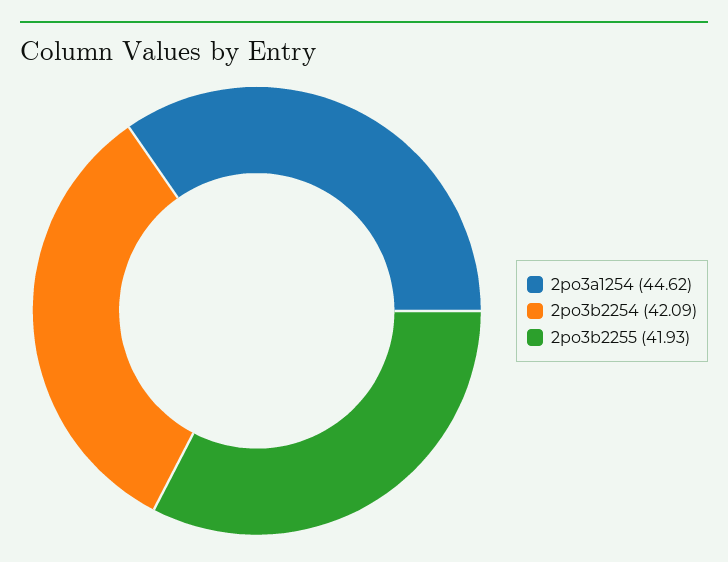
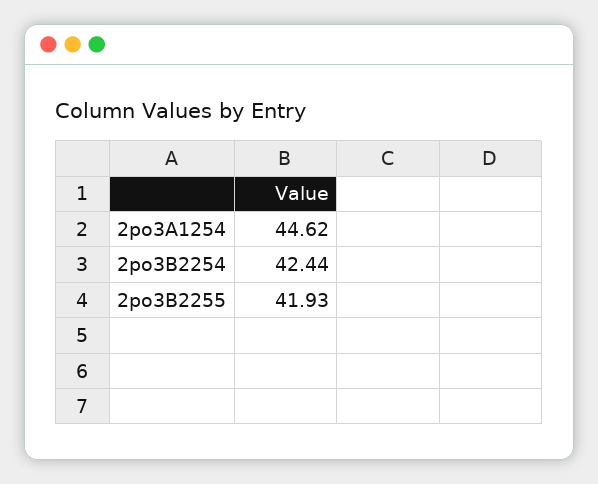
2po3b2254: 42.09 -> 42.44

